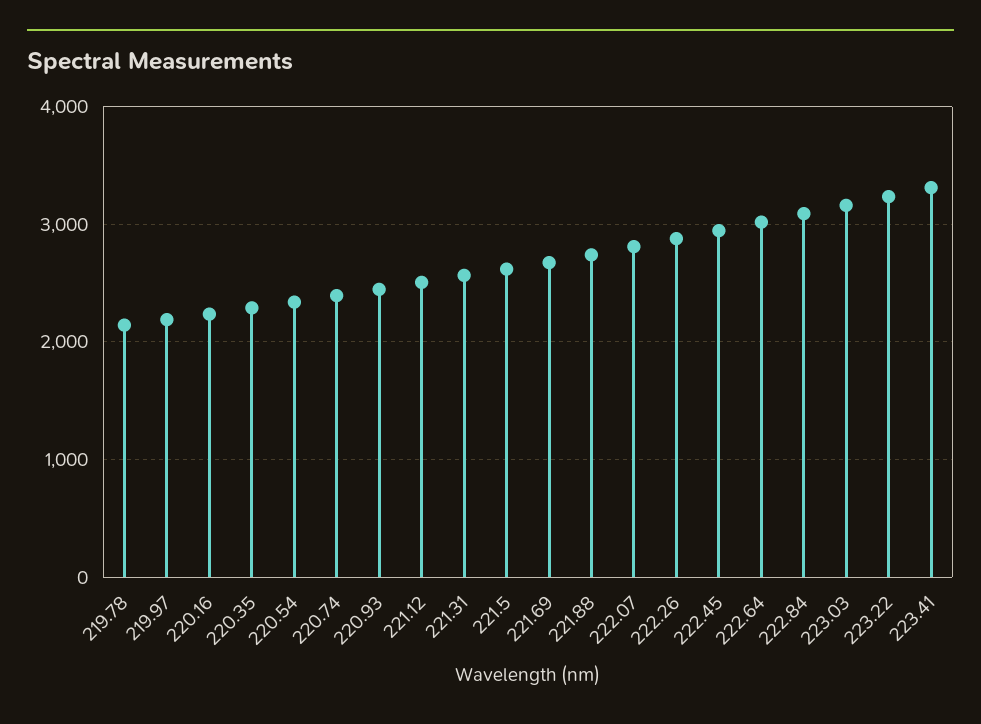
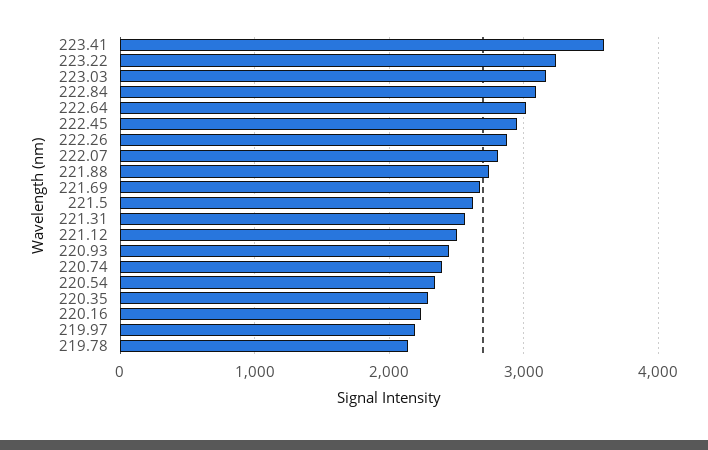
223.41: 3300 -> 3600

